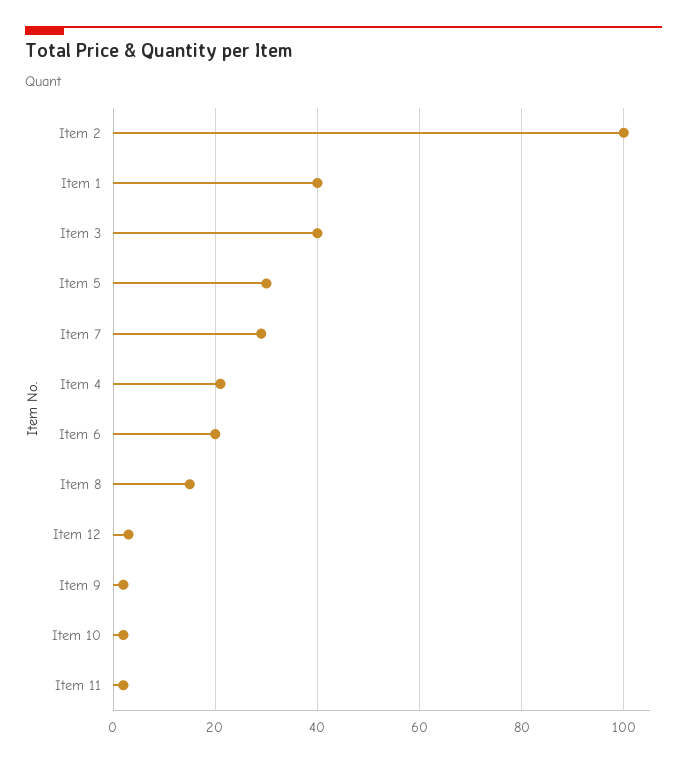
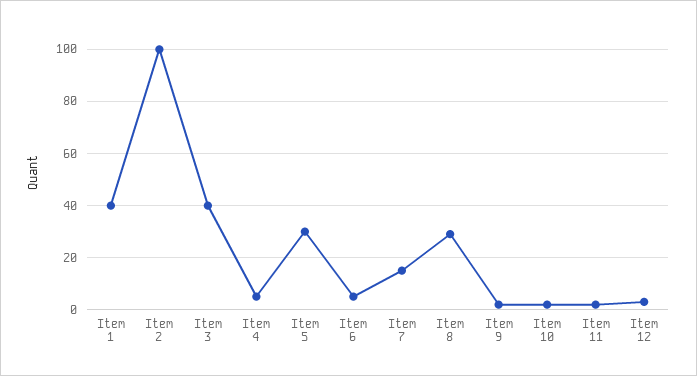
Item 7: 30 -> 15
Item 4: 20 -> 5
Item 6: 20 -> 5
Item 8: 15 -> 30

